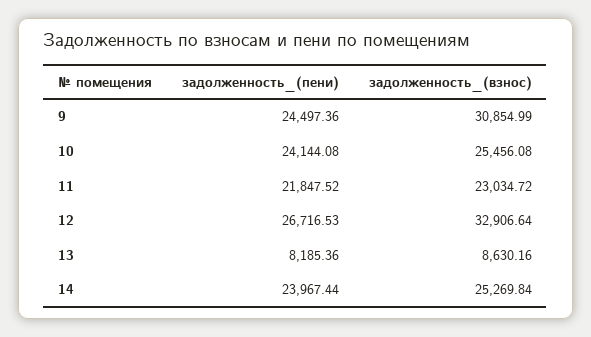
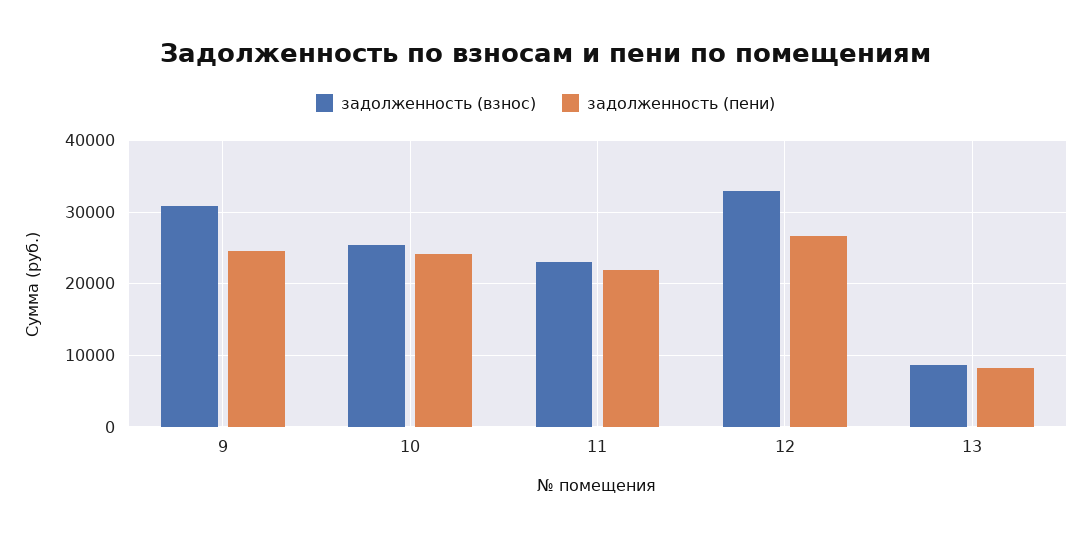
задолженность_(пени), 14: 23967.44 -> none
задолженность_(взнос), 14: 25269.84 -> none

